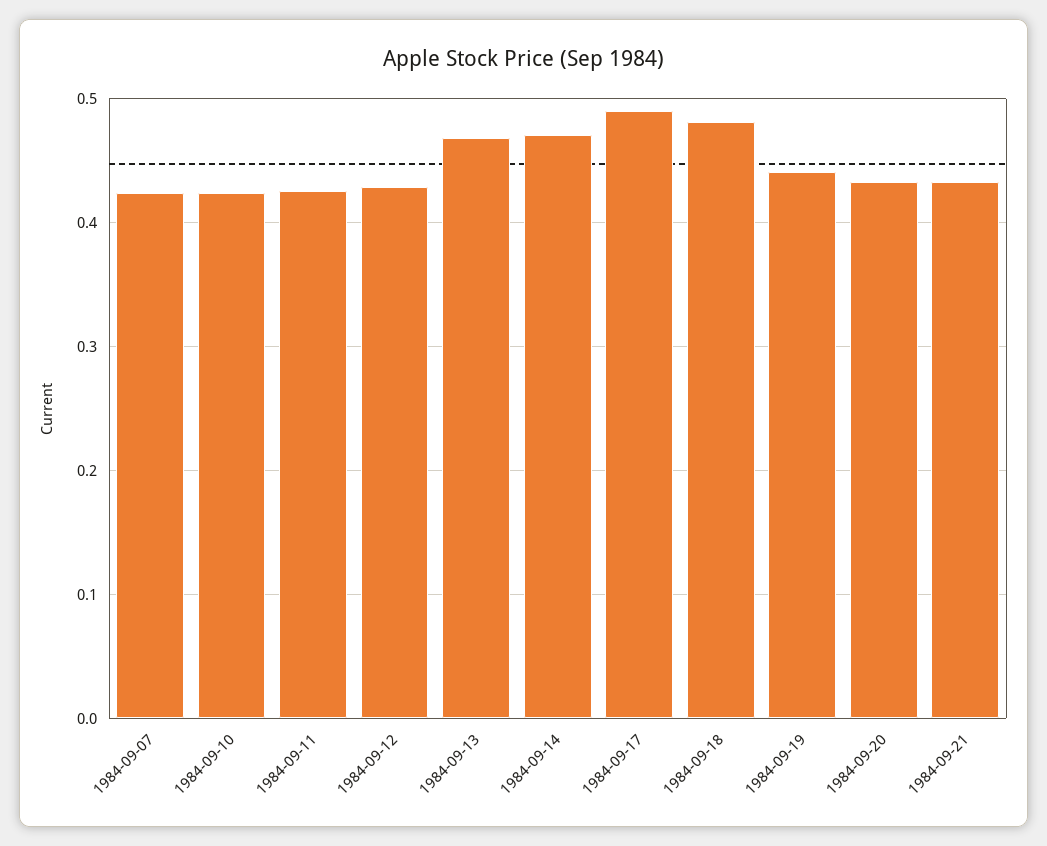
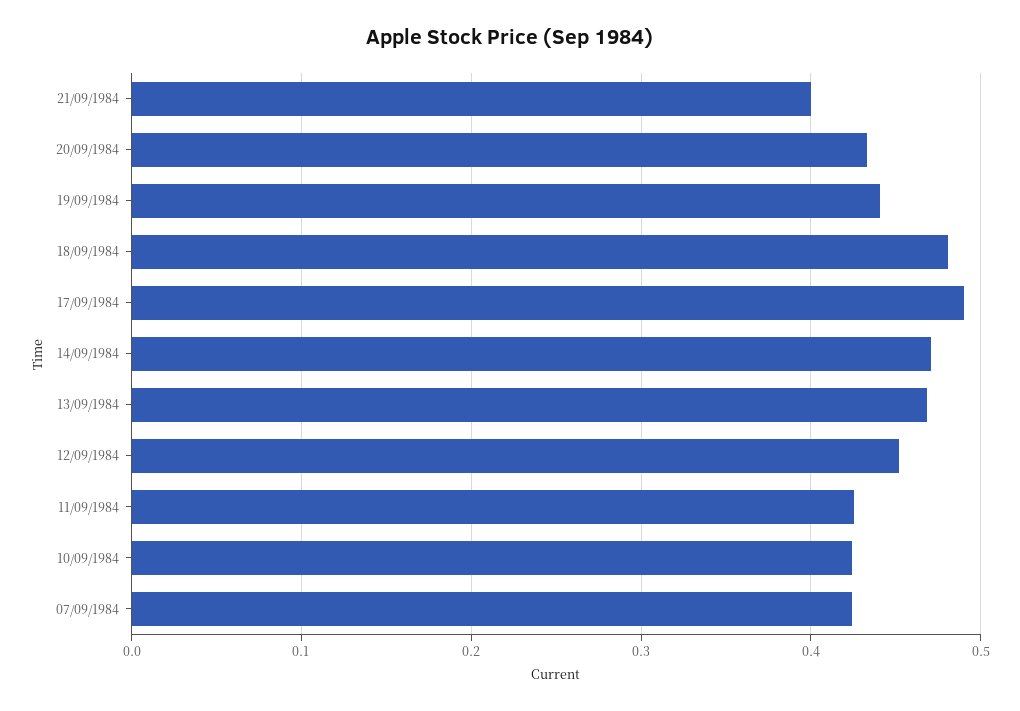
1984-09-12: 0.43 -> 0.45
1984-09-21: 0.43 -> 0.4

